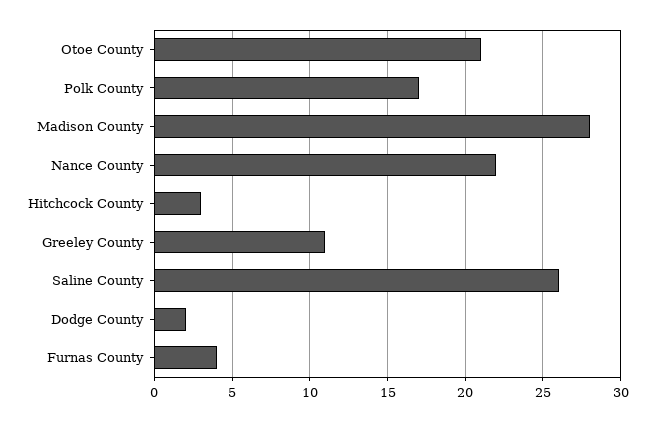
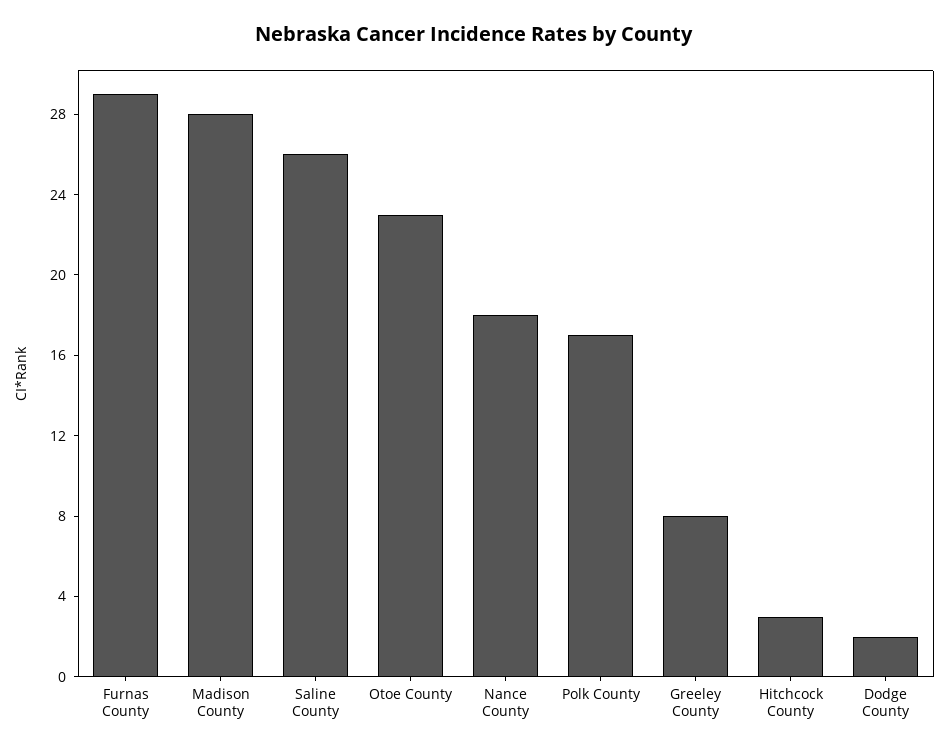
Otoe County: 21 -> 23
Nance County: 22 -> 18
Greeley County: 11 -> 8
Furnas County: 4 -> 29

